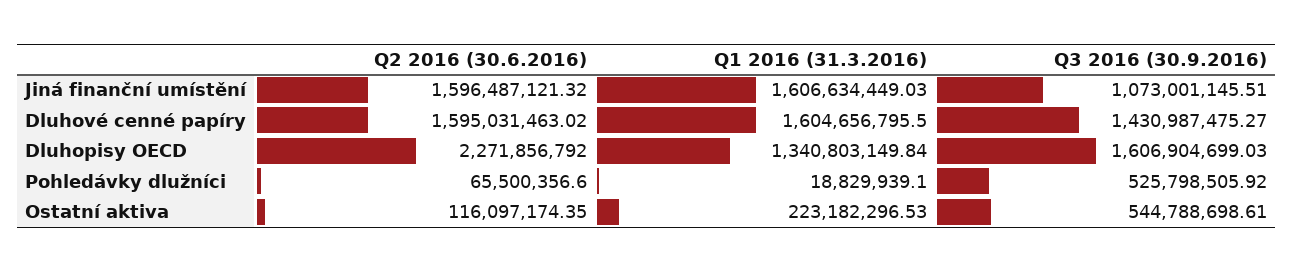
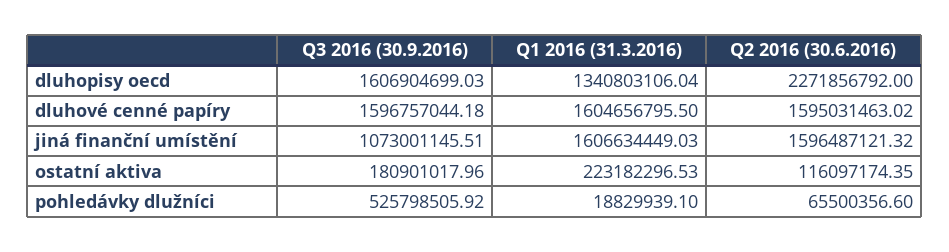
Q3 2016 (30.9.2016), Dluhové cenné papíry: 1430987475.27 -> 1596757044.18
Q1 2016 (31.3.2016), Dluhopisy OECD: 1340803149.84 -> 1340803106.04
Q3 2016 (30.9.2016), Ostatní aktiva: 544788698.61 -> 180901017.96

